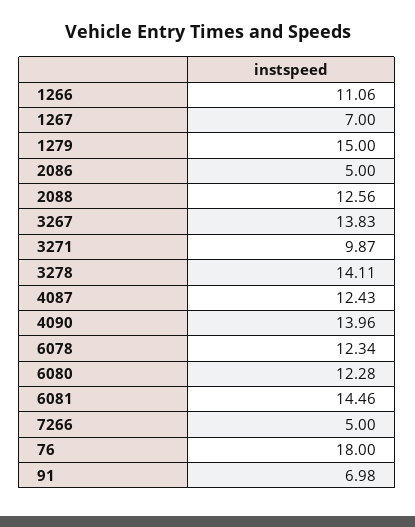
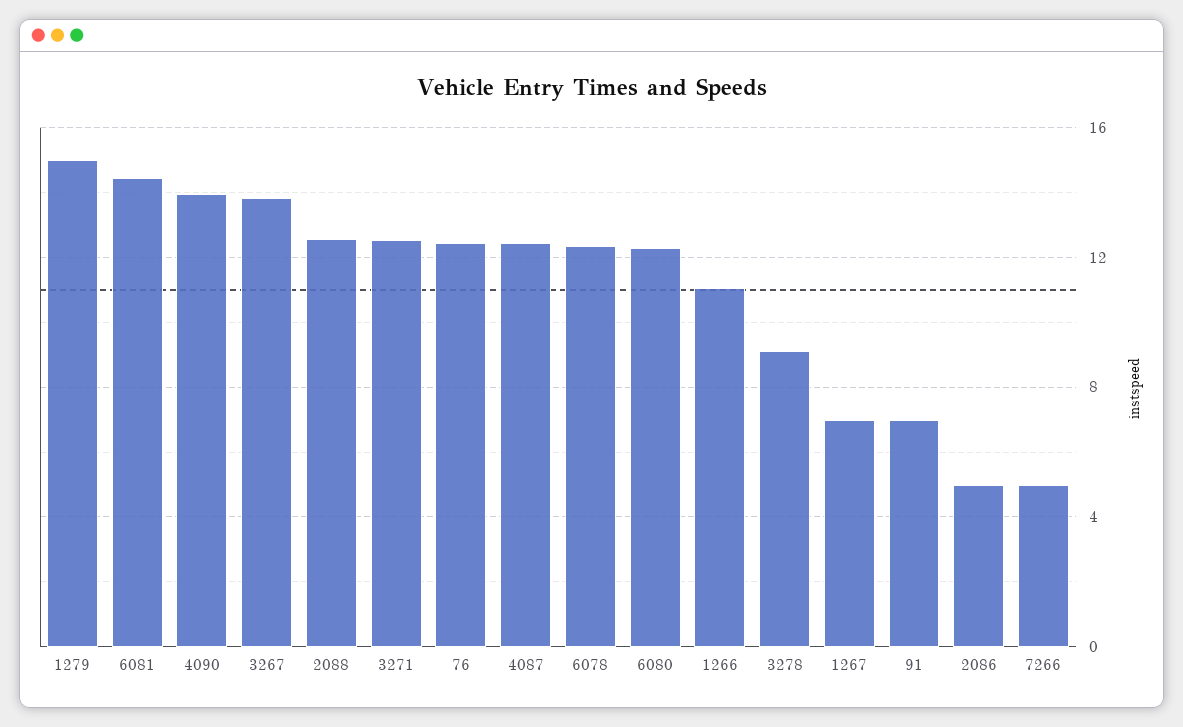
3271: 9.87 -> 12.5
3278: 14.11 -> 9
76: 18 -> 12.5

